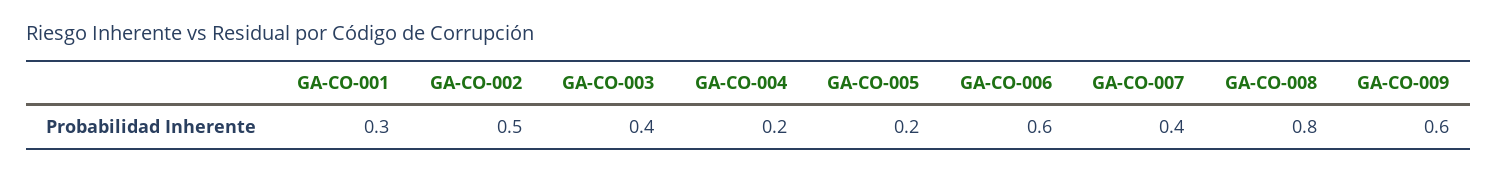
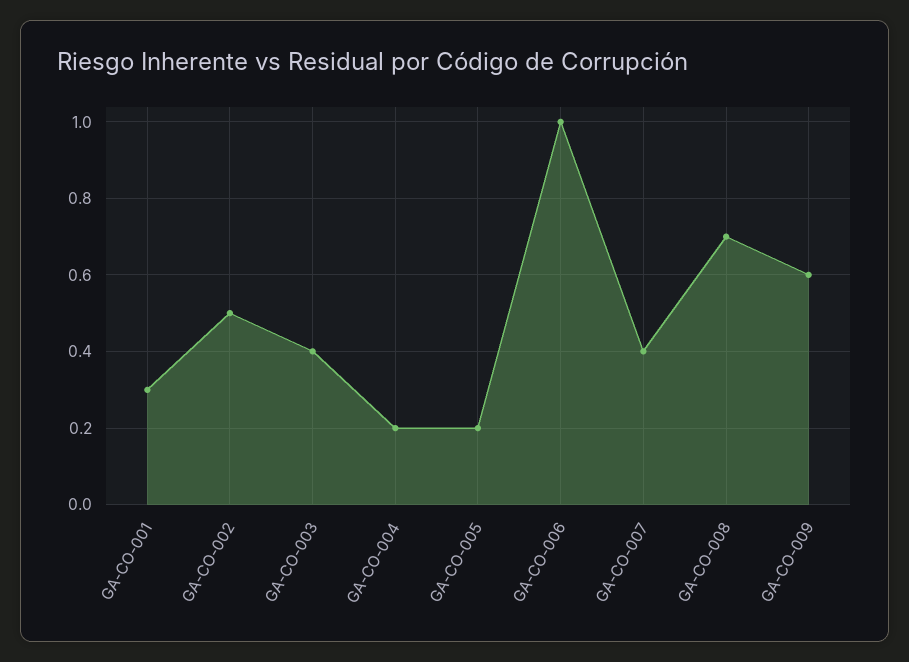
GA-CO-006: 0.6 -> 1
GA-CO-008: 0.8 -> 0.7

